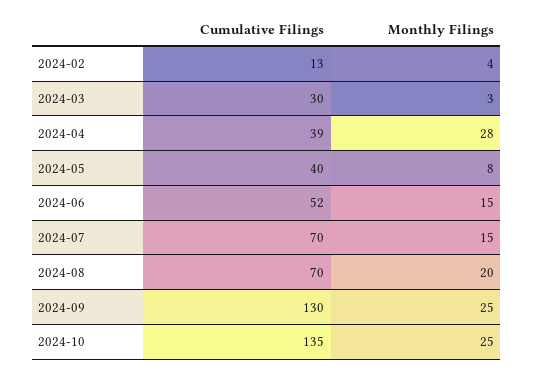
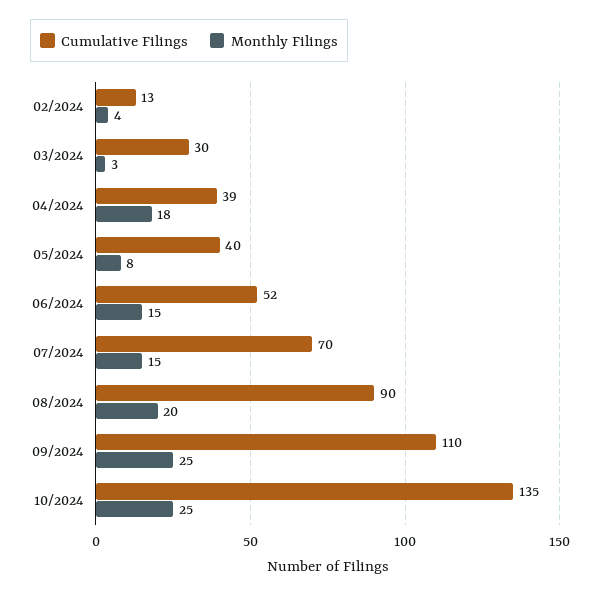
Monthly Filings, 2024-04: 28 -> 18
Cumulative Filings, 2024-08: 70 -> 90
Cumulative Filings, 2024-09: 130 -> 110

